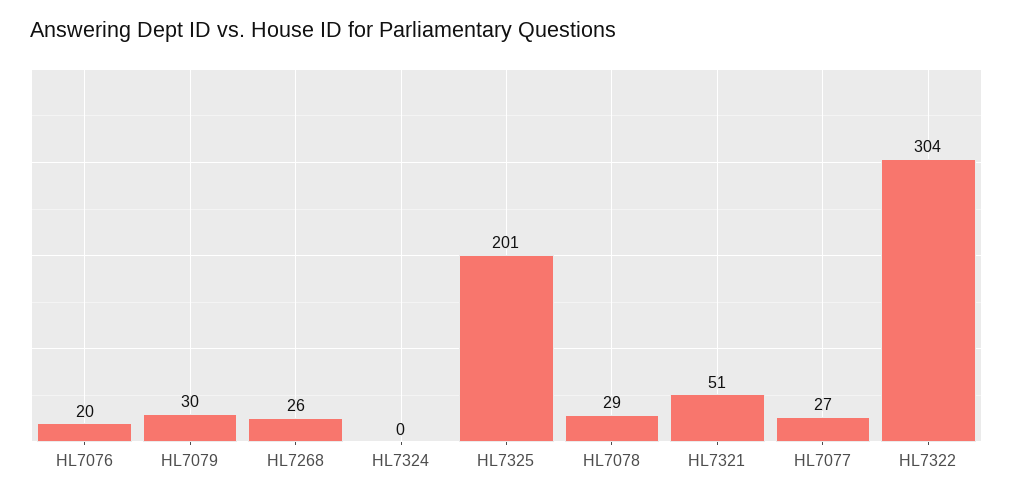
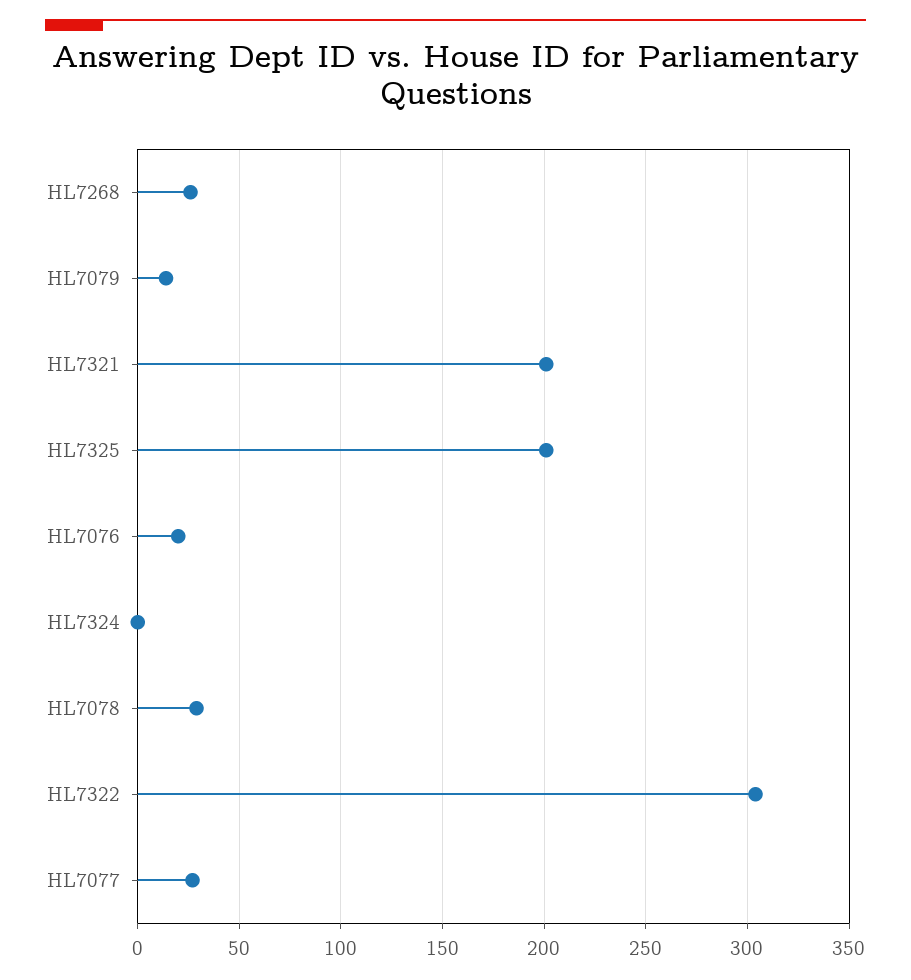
HL7079: 30 -> 15
HL7321: 51 -> 200

